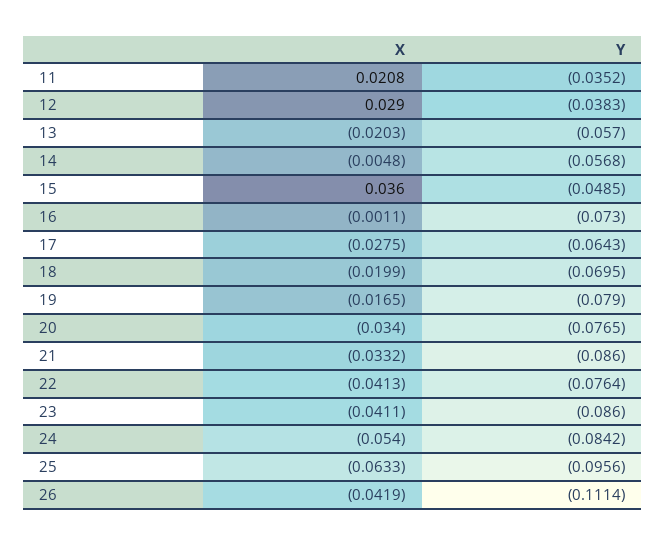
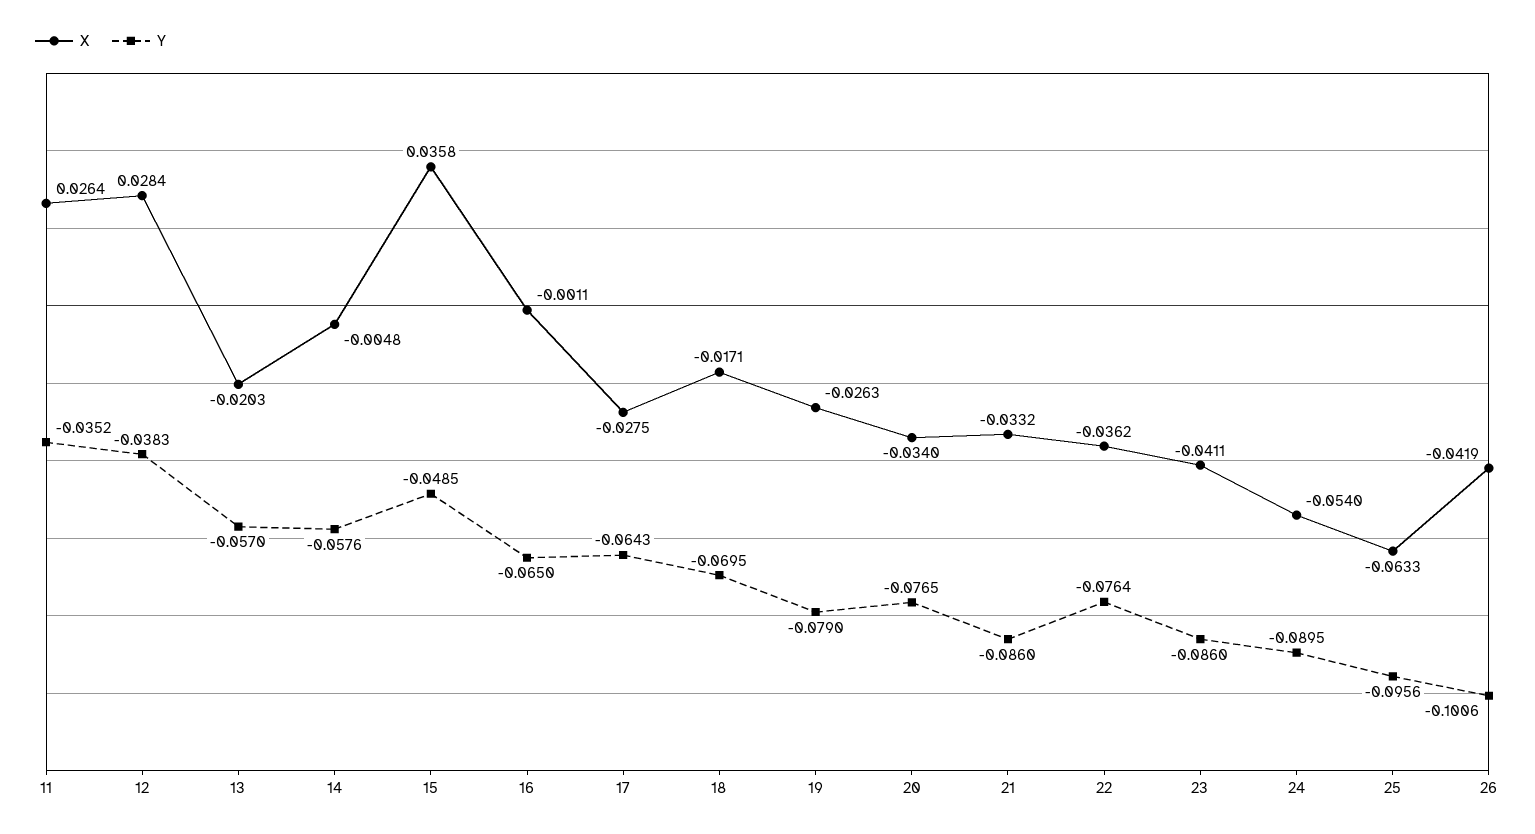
X, 11: 0.0208 -> 0.0264
X, 12: 0.029 -> 0.0284
Y, 14: -0.0568 -> -0.0576
X, 15: 0.036 -> 0.0358
Y, 16: -0.073 -> -0.065
X, 18: -0.0199 -> -0.0171
X, 19: -0.0165 -> -0.0263
X, 22: -0.0413 -> -0.0362
Y, 24: -0.0842 -> -0.0895
Y, 26: -0.1114 -> -0.1006

